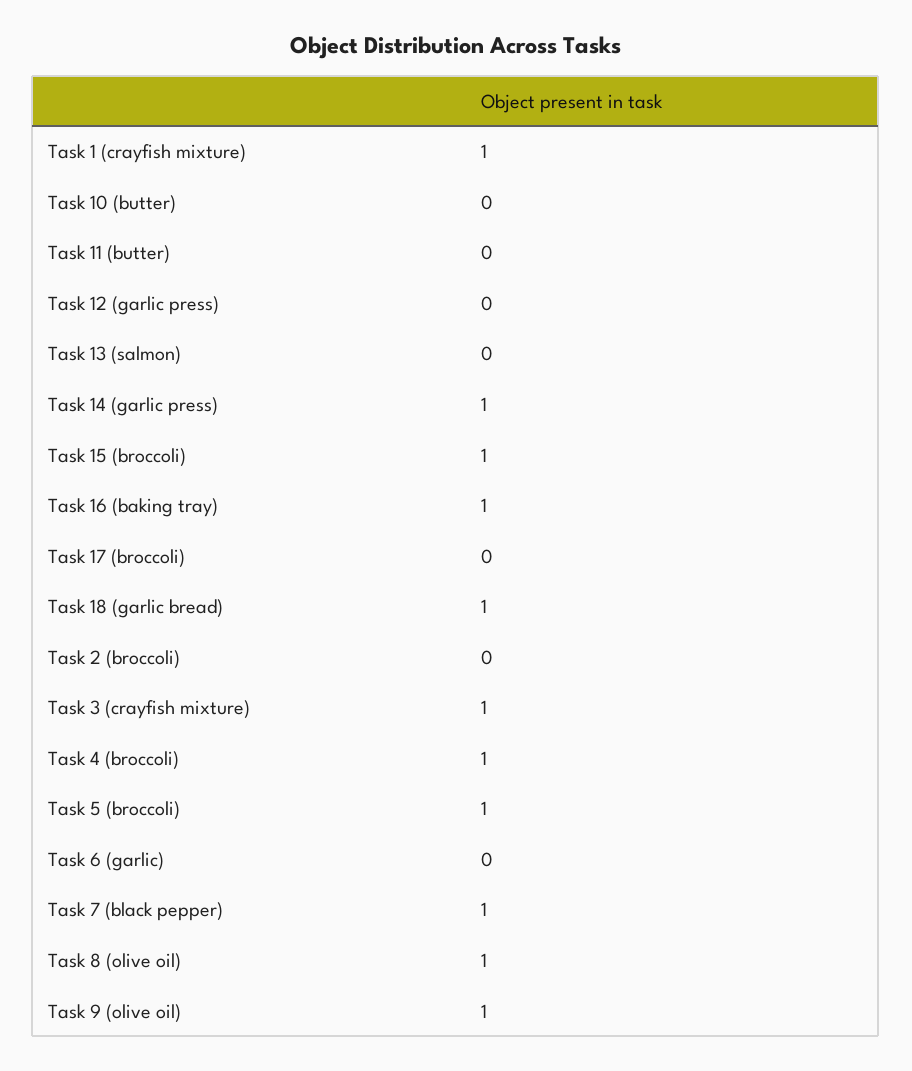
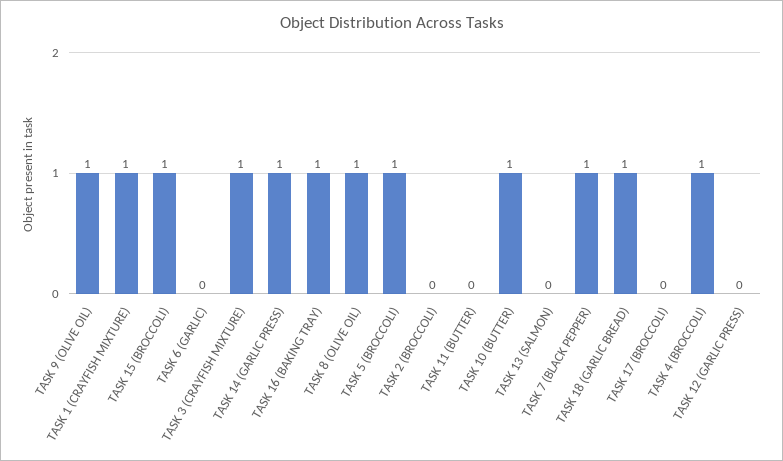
Task 10 (butter): 0 -> 1

